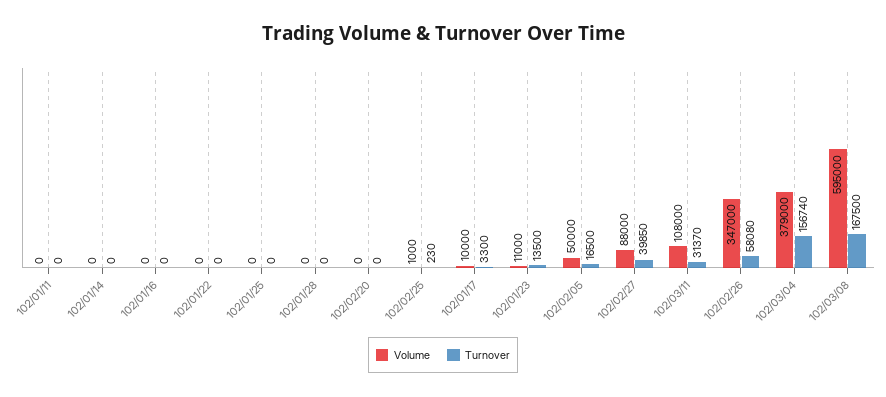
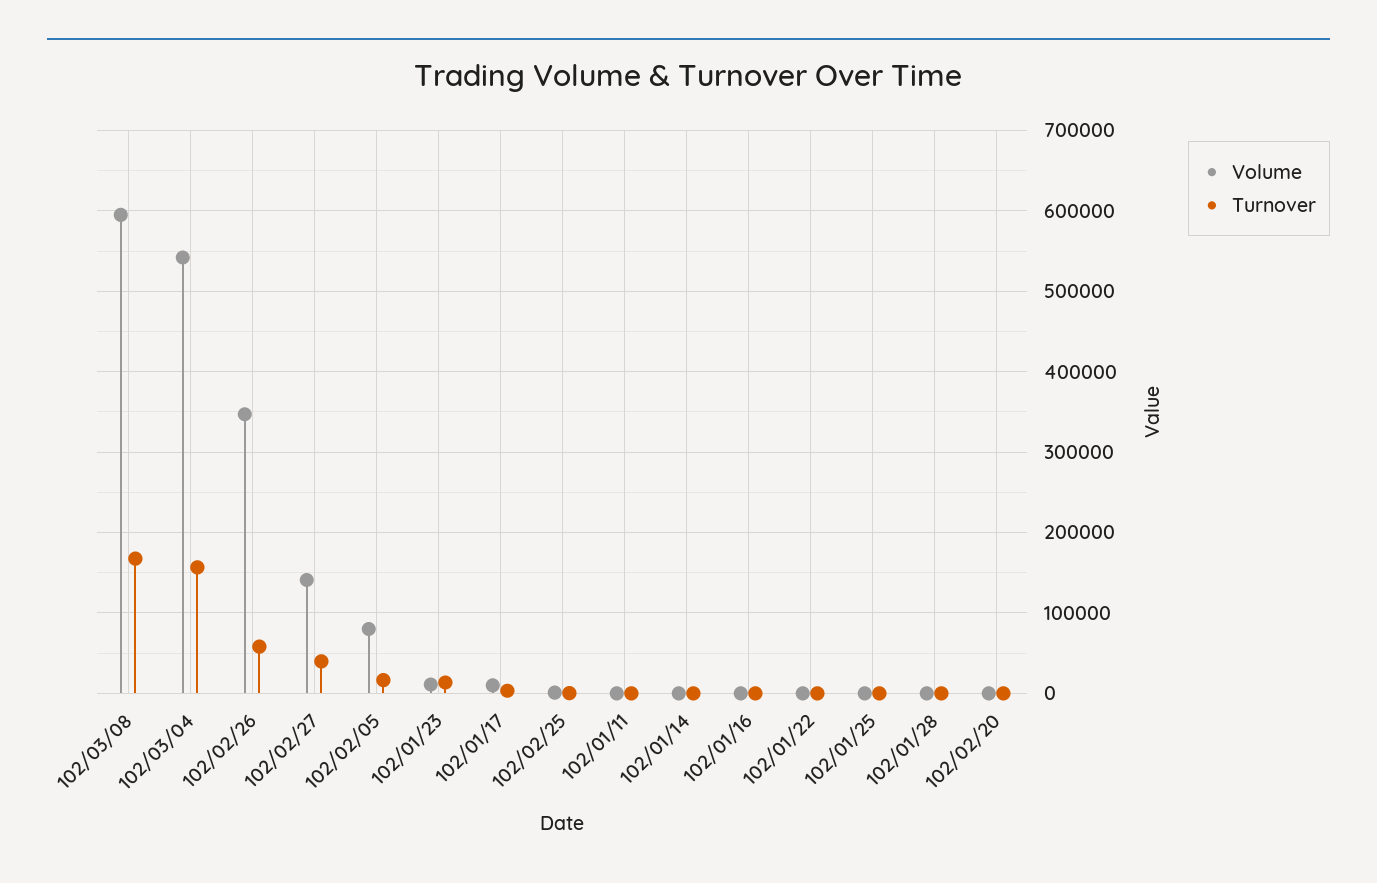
Volume, 102/02/05: 50000 -> 80000
Volume, 102/02/27: 88000 -> 140000
Volume, 102/03/11: 108000 -> none
Turnover, 102/03/11: 31370 -> none
Volume, 102/03/04: 379000 -> 540000

